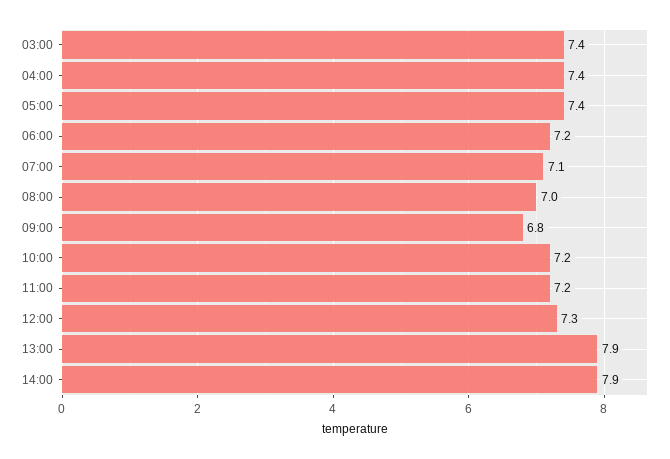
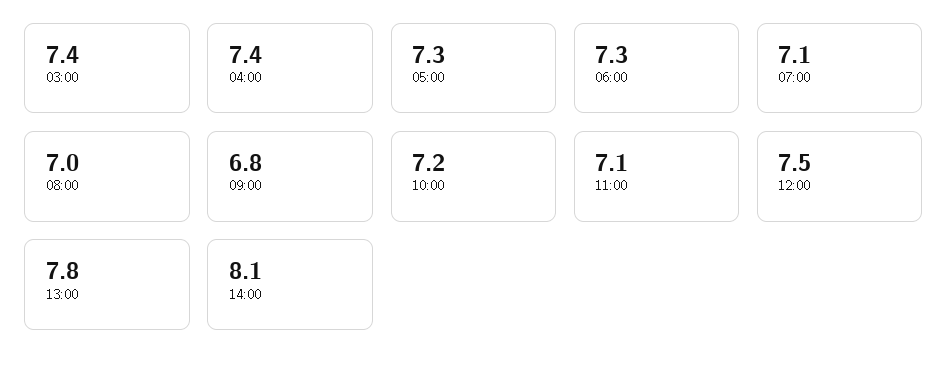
05:00: 7.4 -> 7.3
06:00: 7.2 -> 7.3
11:00: 7.2 -> 7.1
12:00: 7.3 -> 7.5
13:00: 7.9 -> 7.8
14:00: 7.9 -> 8.1

